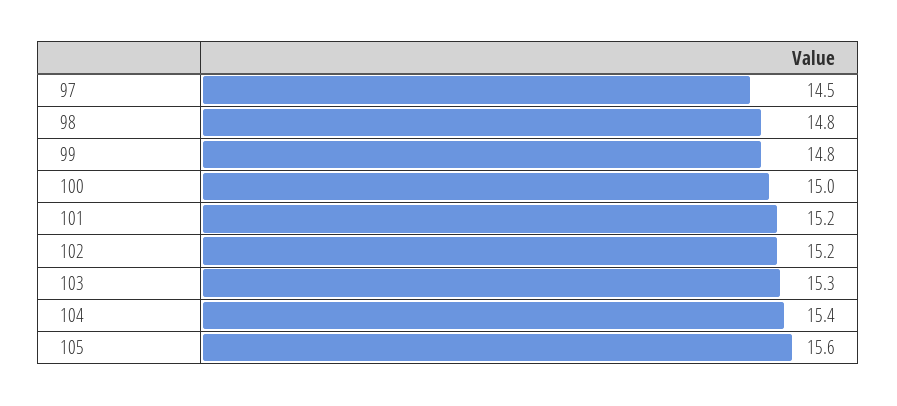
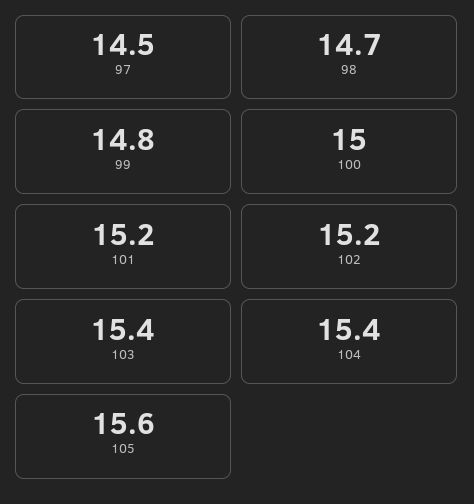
98: 14.8 -> 14.7
103: 15.3 -> 15.4

